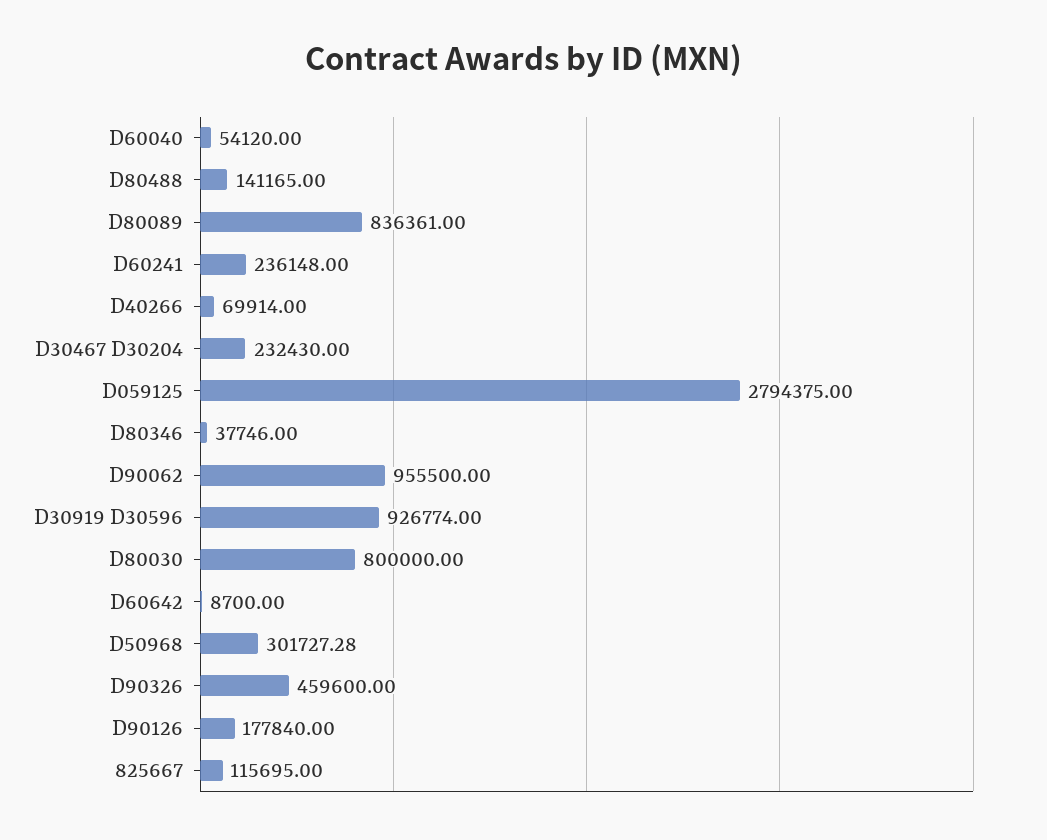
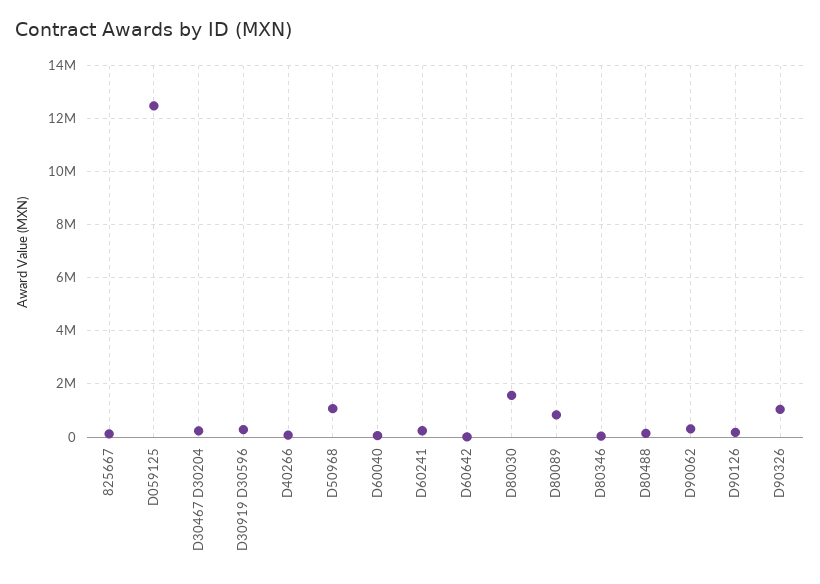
D059125: 2794375 -> 12500000
D90062: 955500 -> 250000
D30919 D30596: 926774 -> 250000
D80030: 800000 -> 1500000
D50968: 301727.28 -> 1000000
D90326: 459600 -> 1000000

